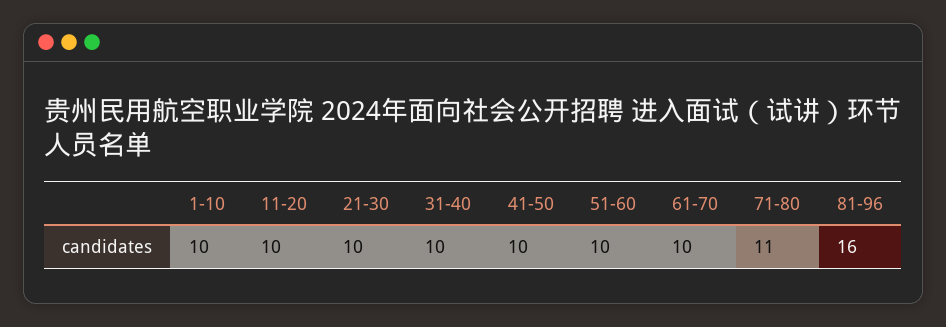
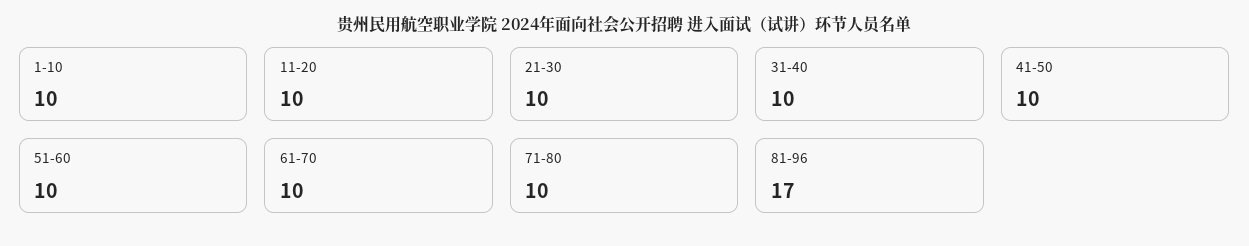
71-80: 11 -> 10
81-96: 16 -> 17

